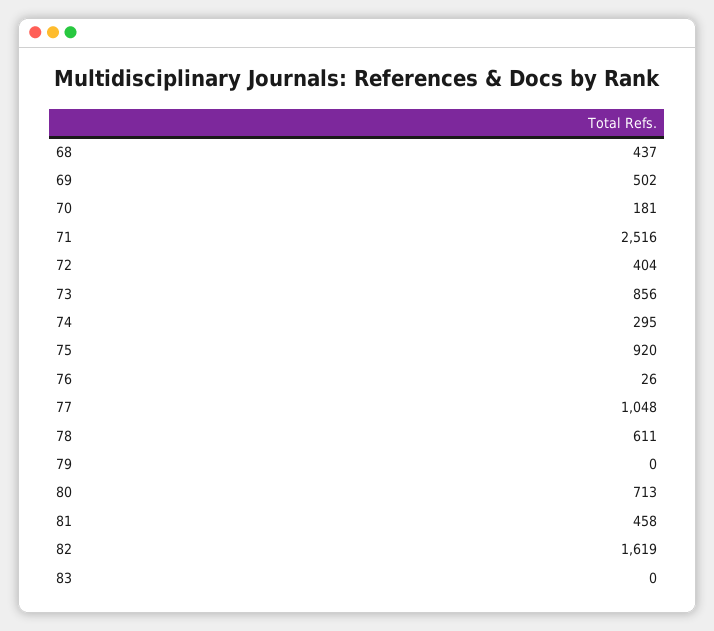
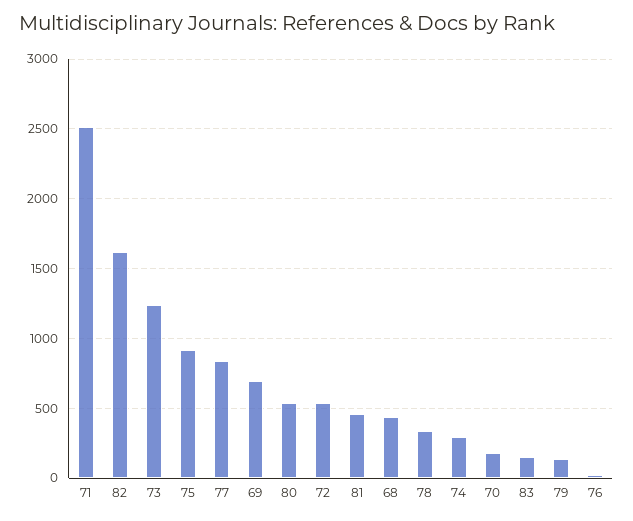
69: 502 -> 700
72: 404 -> 550
73: 856 -> 1250
77: 1048 -> 850
78: 611 -> 350
79: 0 -> 150
80: 713 -> 550
83: 0 -> 150

